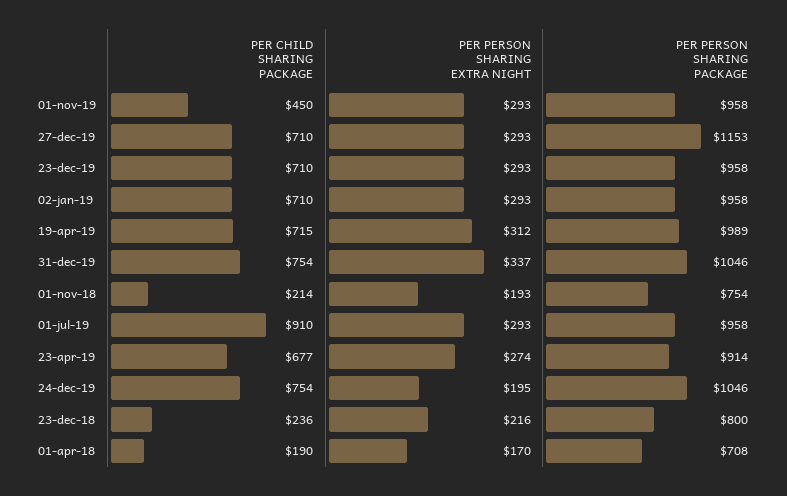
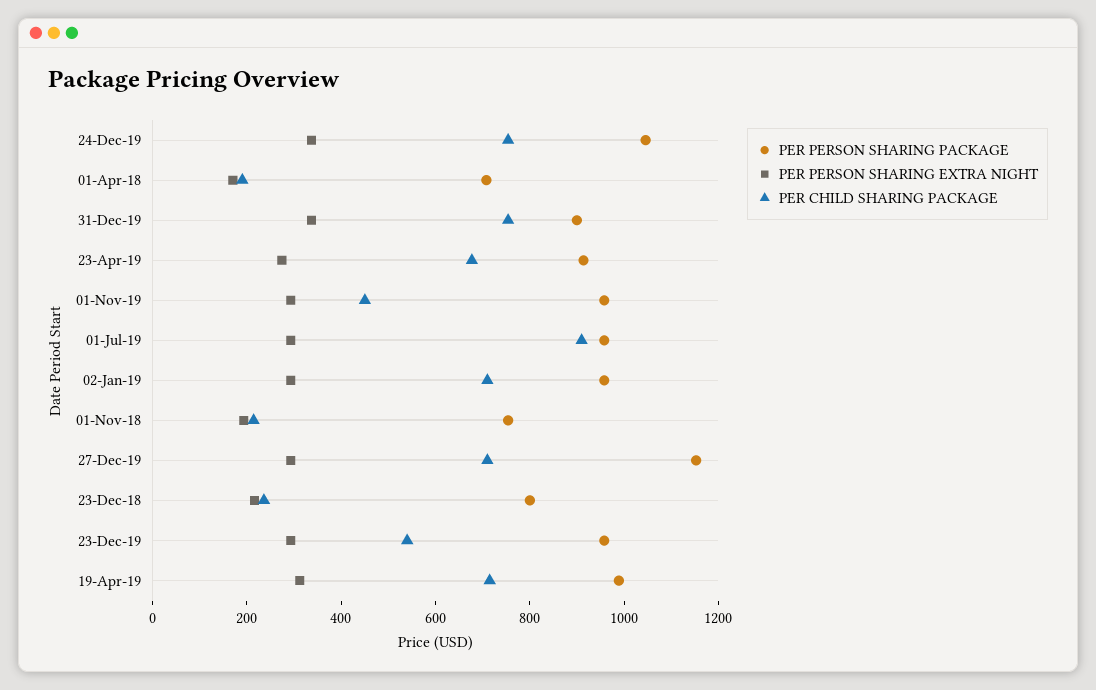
PER CHILD SHARING PACKAGE, 23-dec-19: 710 -> 550
PER PERSON SHARING PACKAGE, 31-dec-19: 1046 -> 900
PER PERSON SHARING EXTRA NIGHT, 24-dec-19: 195 -> 350

